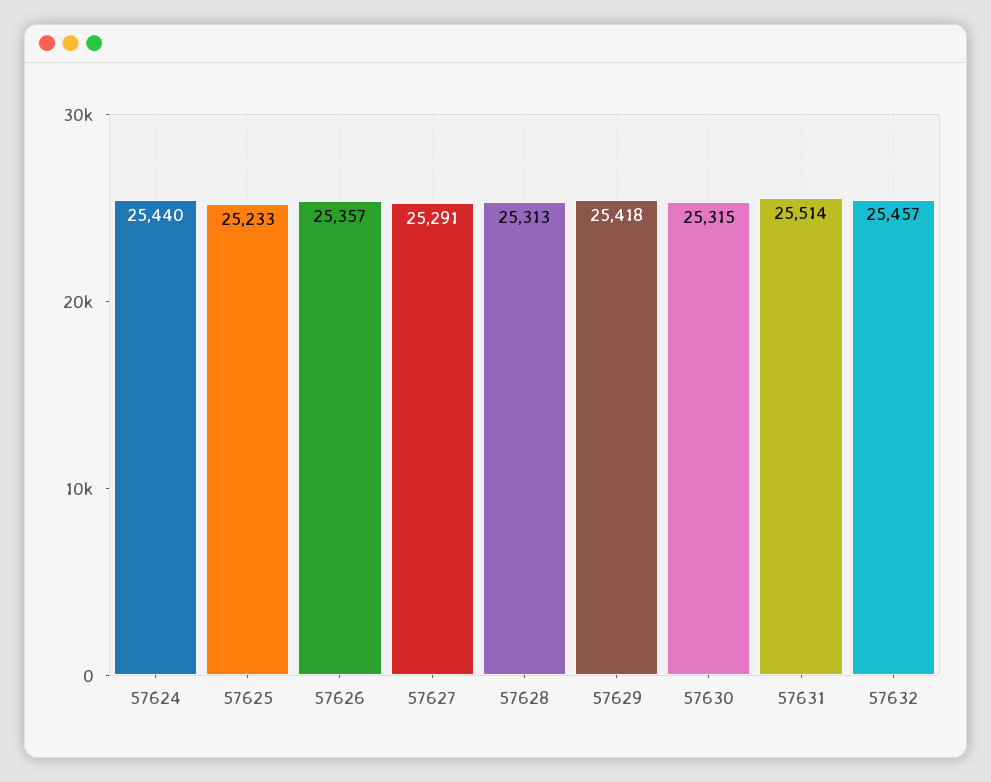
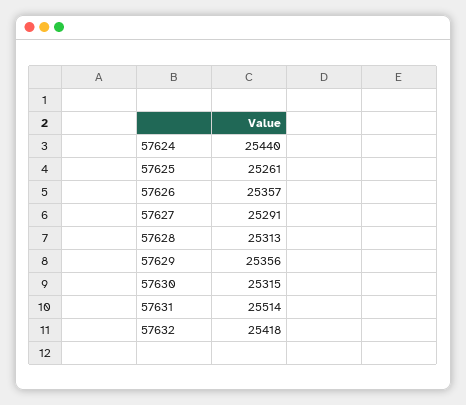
57625: 25233 -> 25261
57629: 25418 -> 25356
57632: 25457 -> 25418

